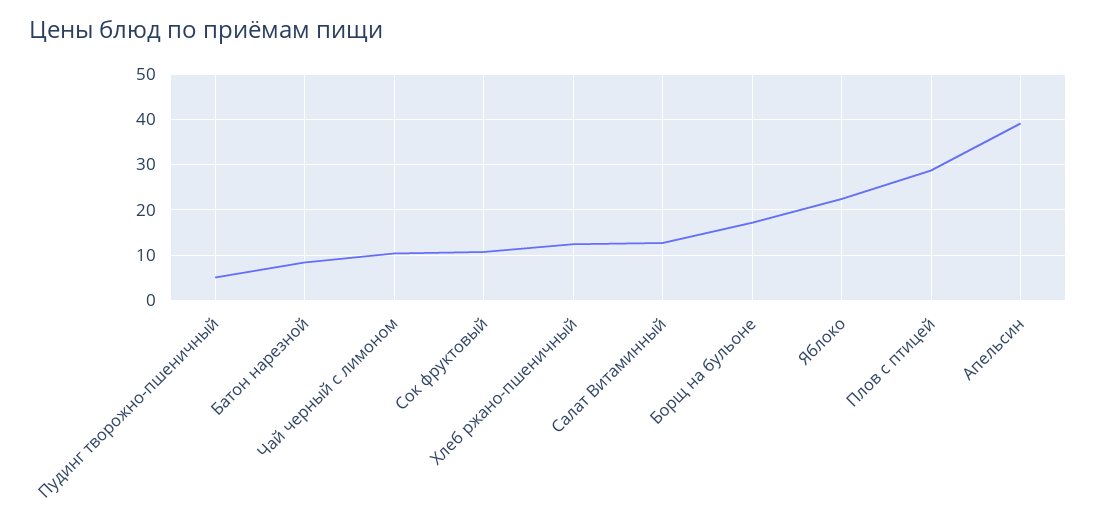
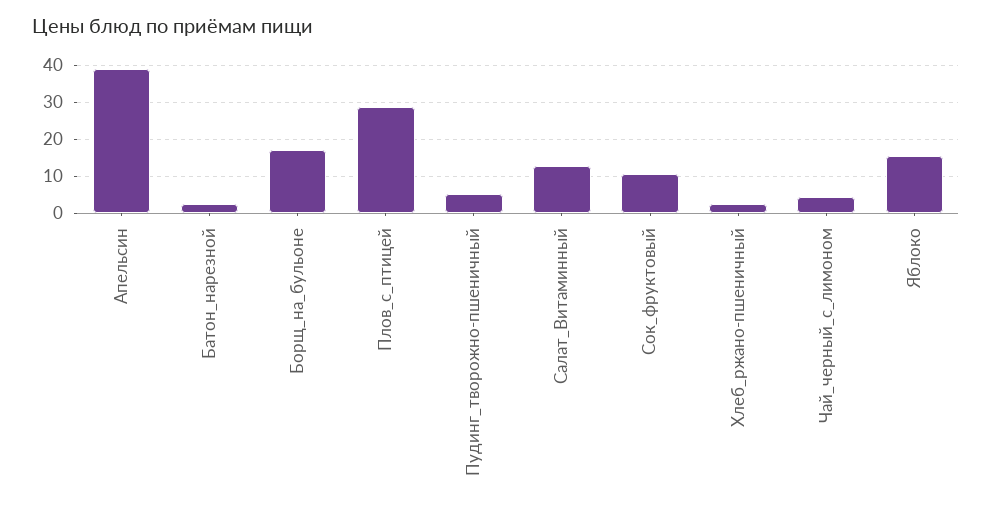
Батон нарезной: 8 -> 2
Чай черный с лимоном: 10 -> 4
Хлеб ржано-пшеничный: 12 -> 2
Яблоко: 22 -> 16

